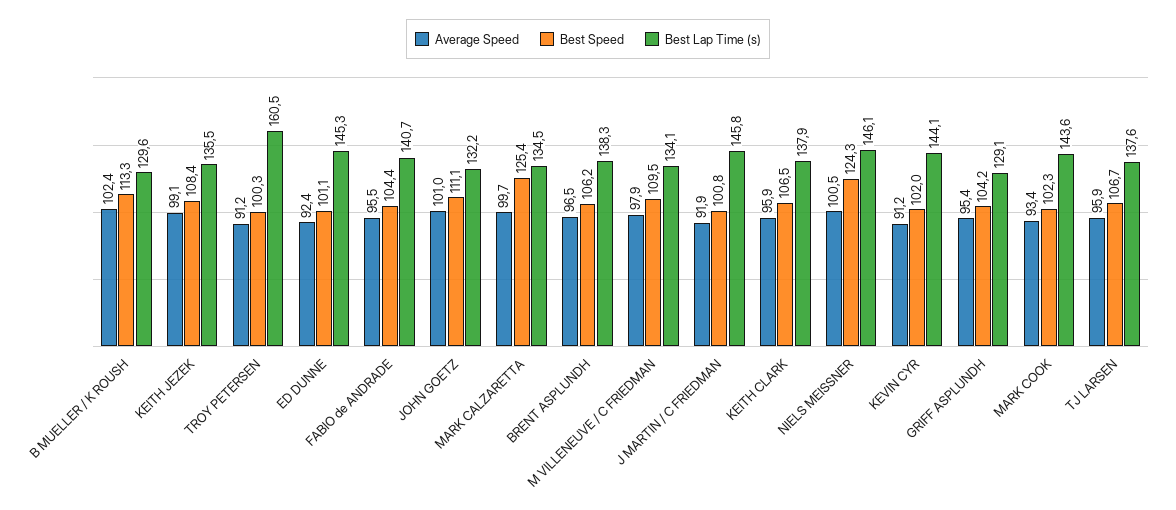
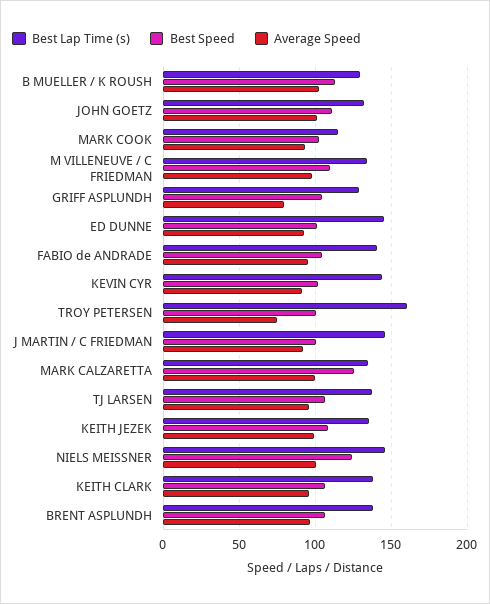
Average Speed, TROY PETERSEN: 91.2 -> 75
Average Speed, GRIFF ASPLUNDH: 95.4 -> 80
Best Lap Time (s), MARK COOK: 143.6 -> 115

